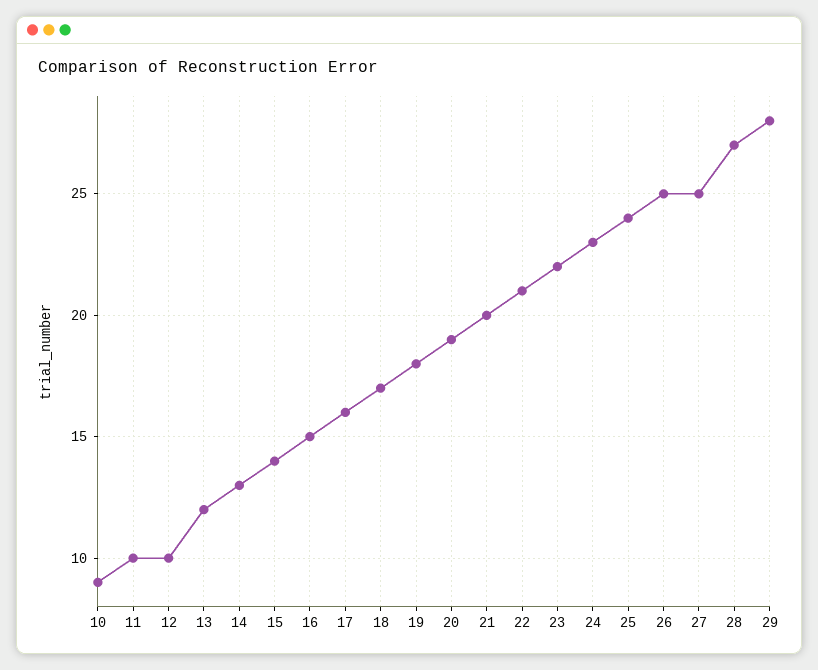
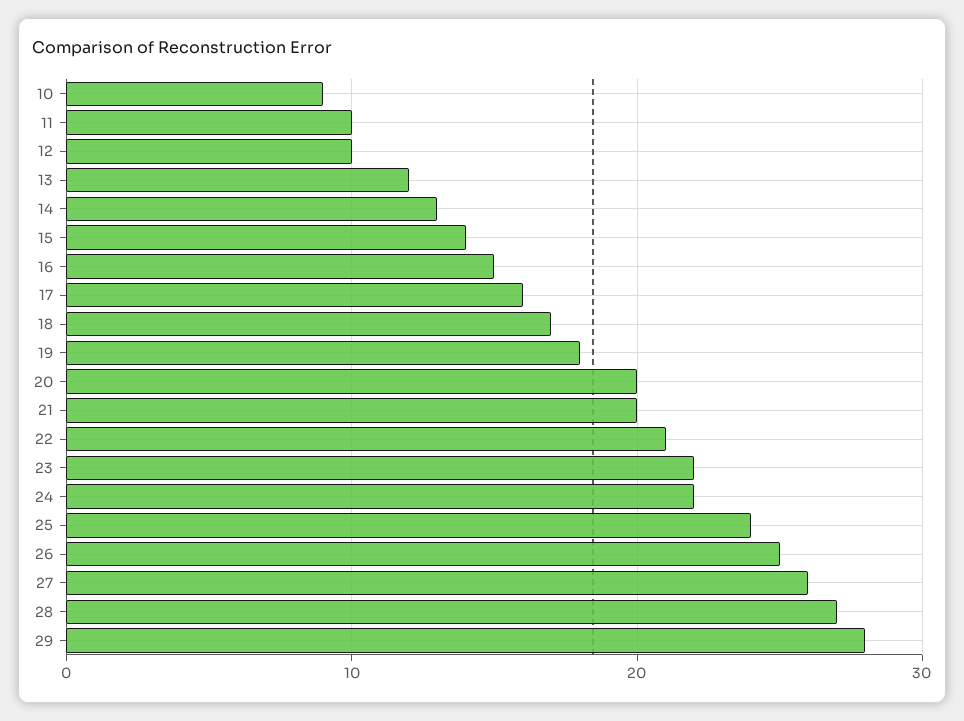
20: 19 -> 20
24: 23 -> 22
27: 25 -> 26

